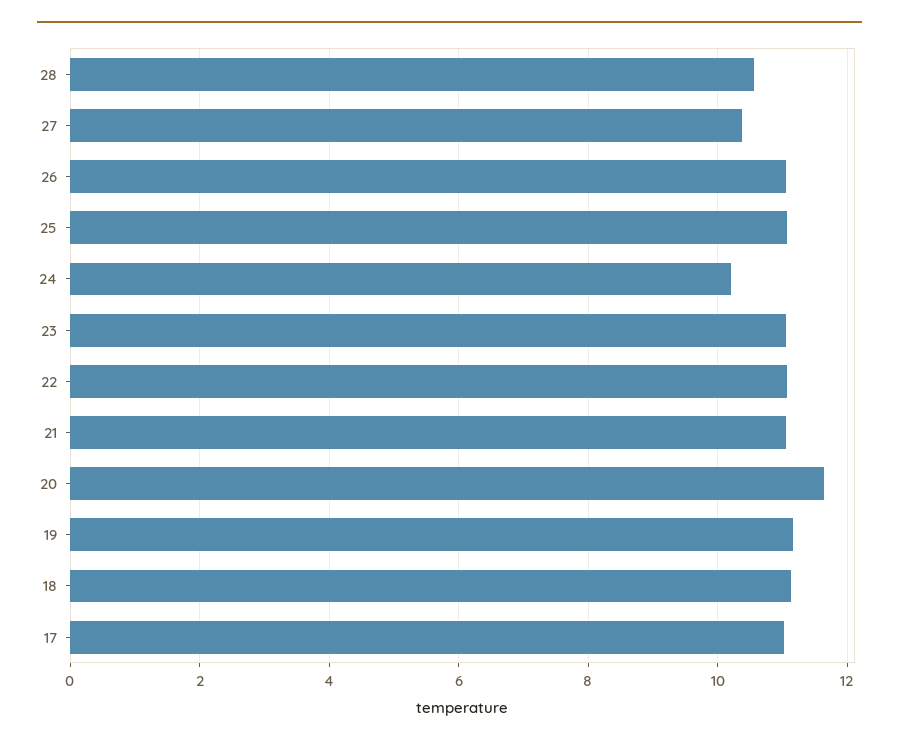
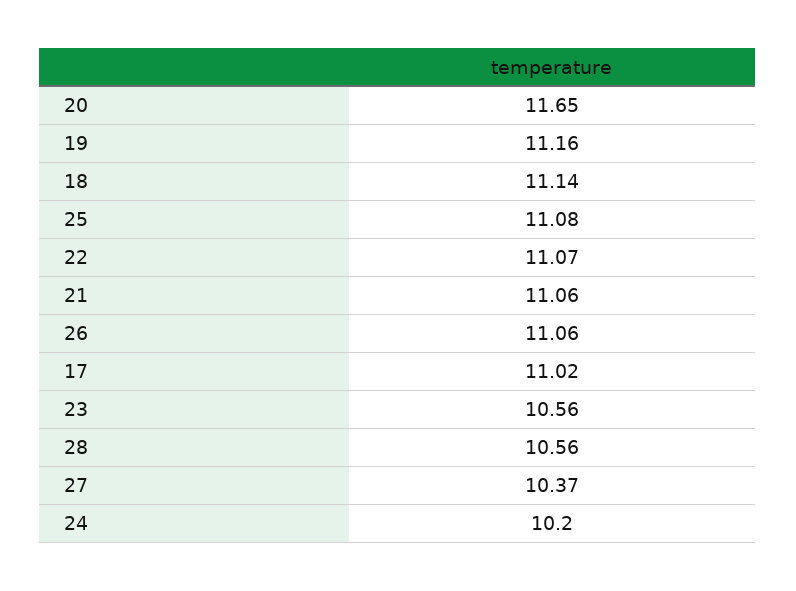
23: 11 -> 10.56

